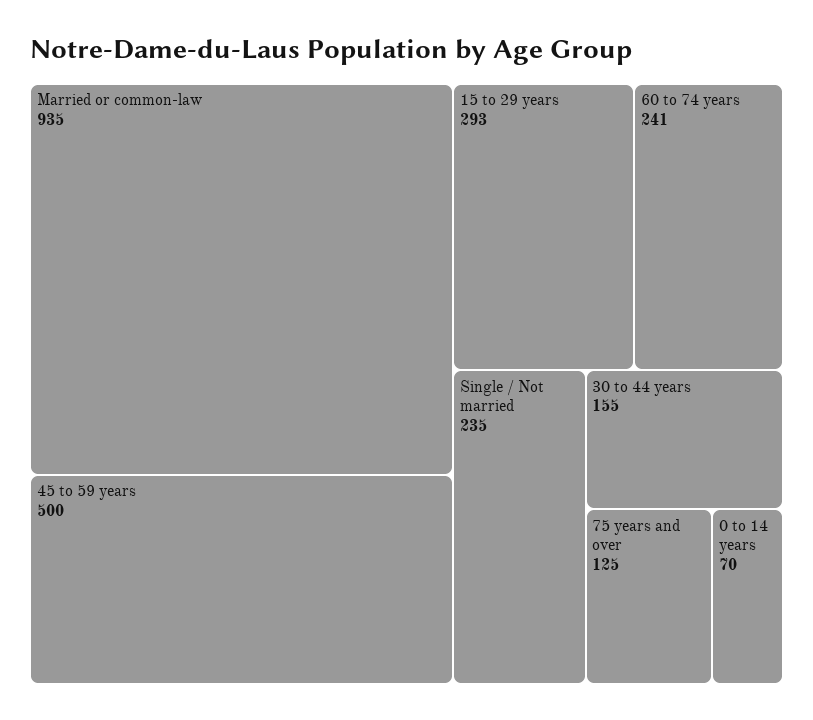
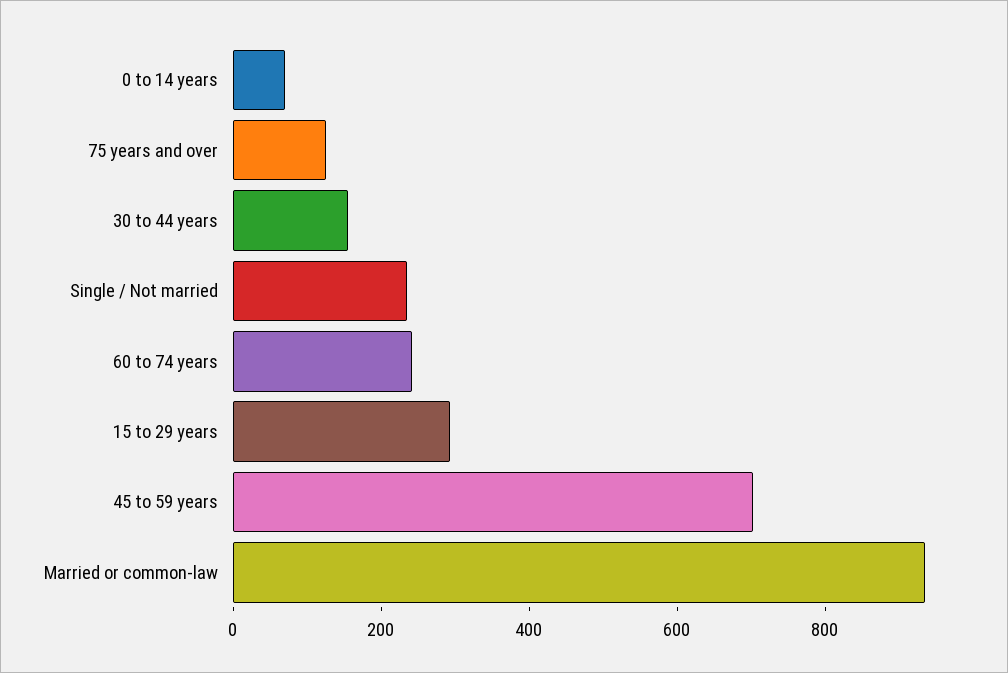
45 to 59 years: 500 -> 700

